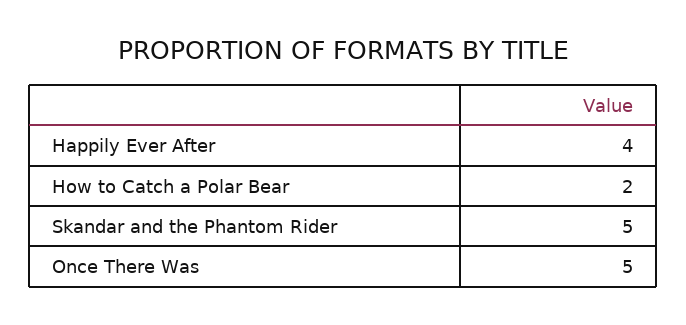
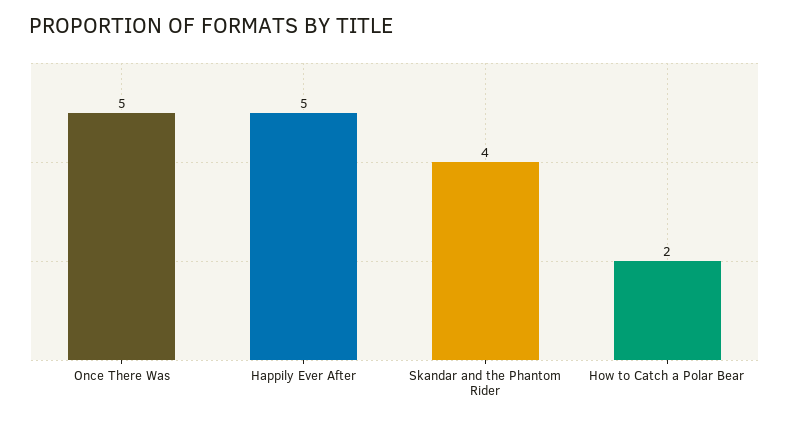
Happily Ever After: 4 -> 5
Skandar and the Phantom Rider: 5 -> 4

